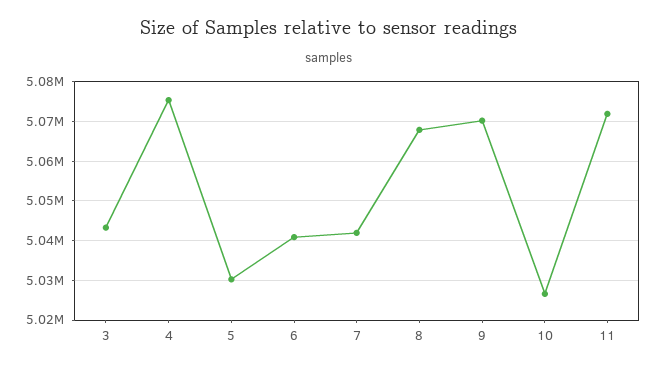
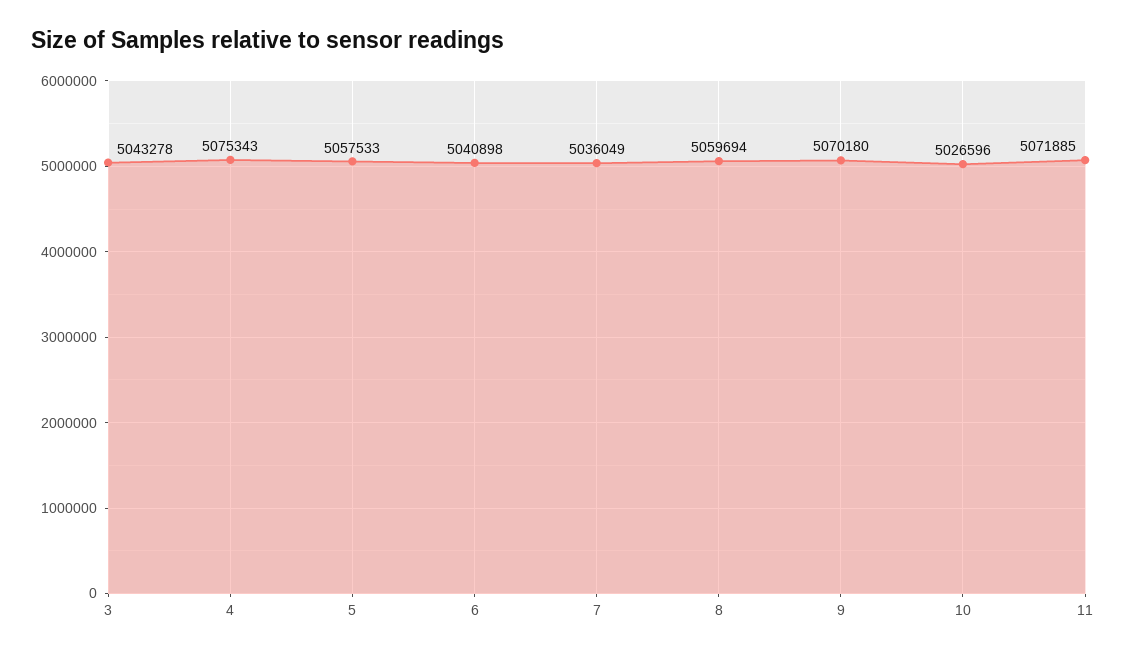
5: 5030000 -> 5057533
7: 5042000 -> 5036049
8: 5068000 -> 5059694

